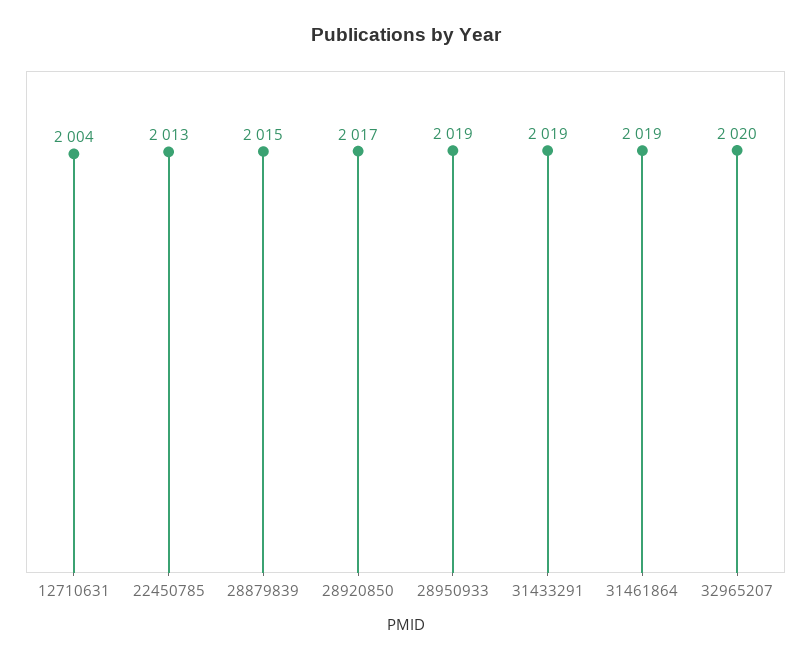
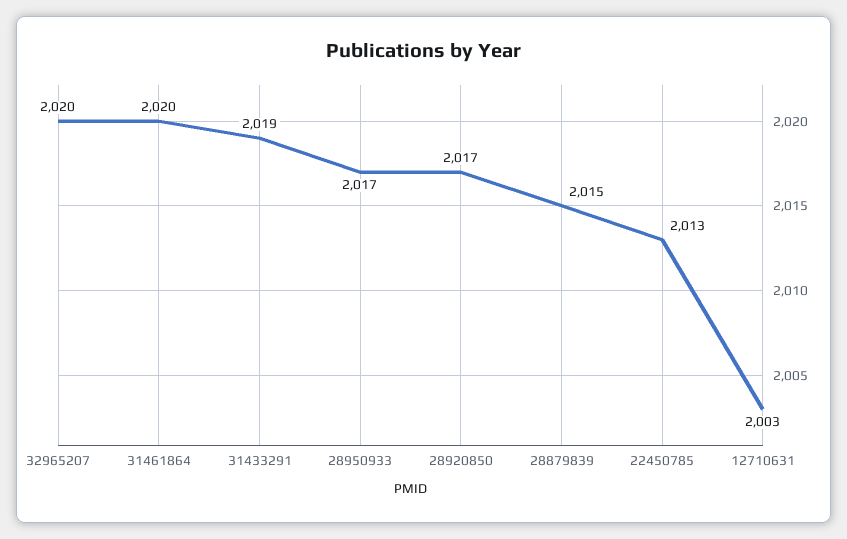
12710631: 2004 -> 2003
28950933: 2019 -> 2017
31461864: 2019 -> 2020

